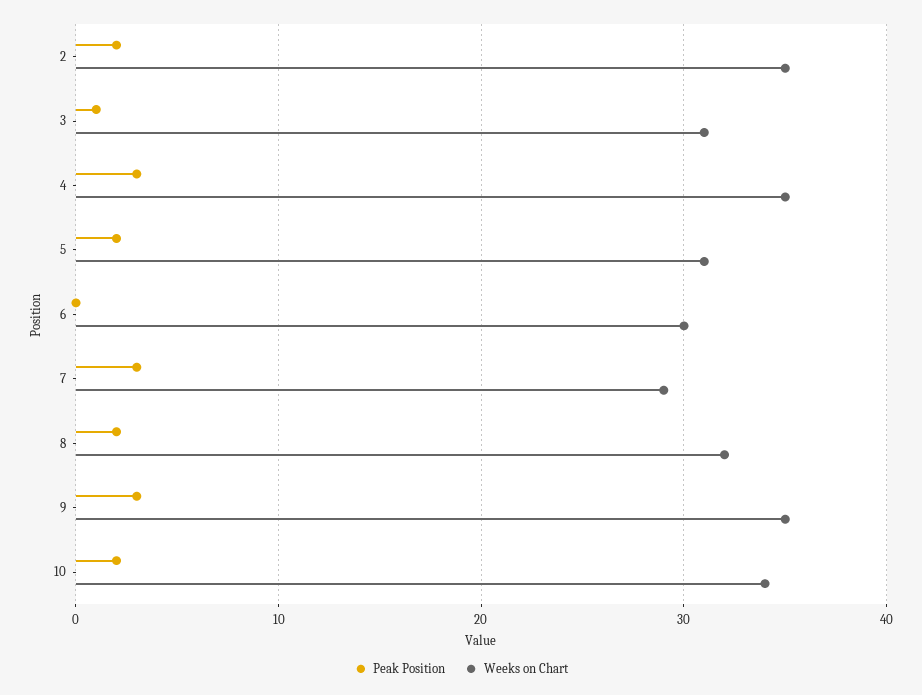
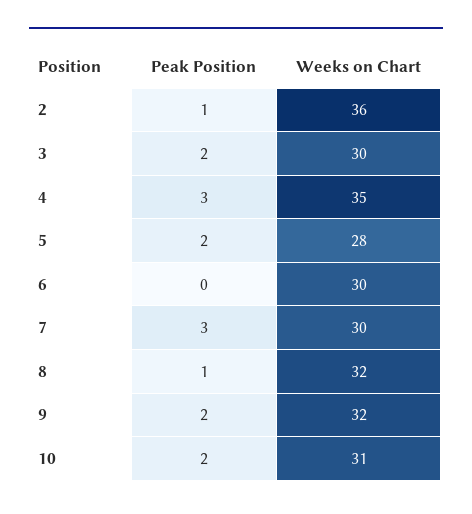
Peak Position, 2: 2 -> 1
Weeks on Chart, 2: 35 -> 36
Peak Position, 3: 1 -> 2
Weeks on Chart, 3: 31 -> 30
Weeks on Chart, 5: 31 -> 28
Weeks on Chart, 7: 29 -> 30
Peak Position, 8: 2 -> 1
Peak Position, 9: 3 -> 2
Weeks on Chart, 9: 35 -> 32
Weeks on Chart, 10: 34 -> 31

